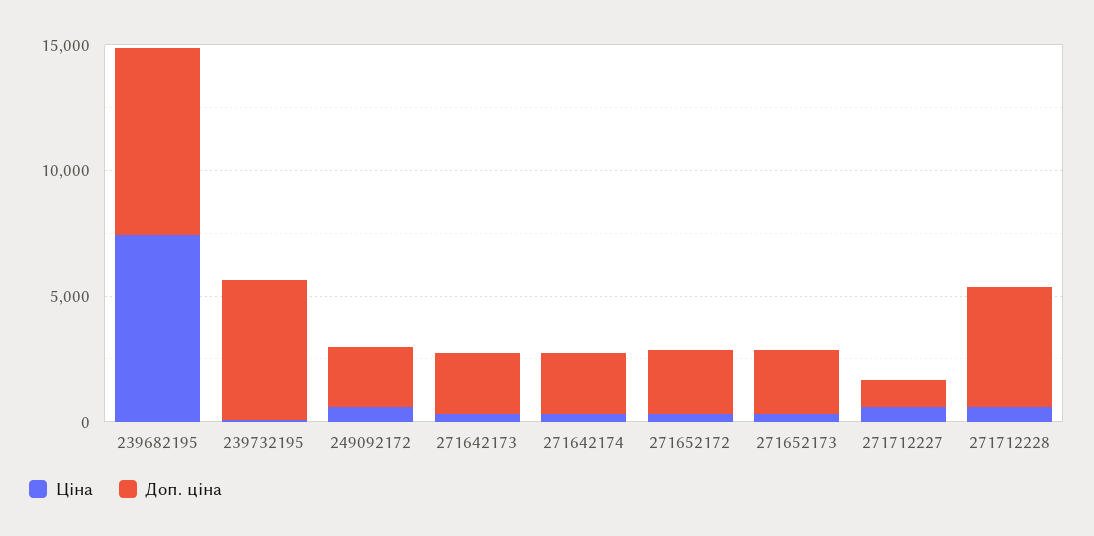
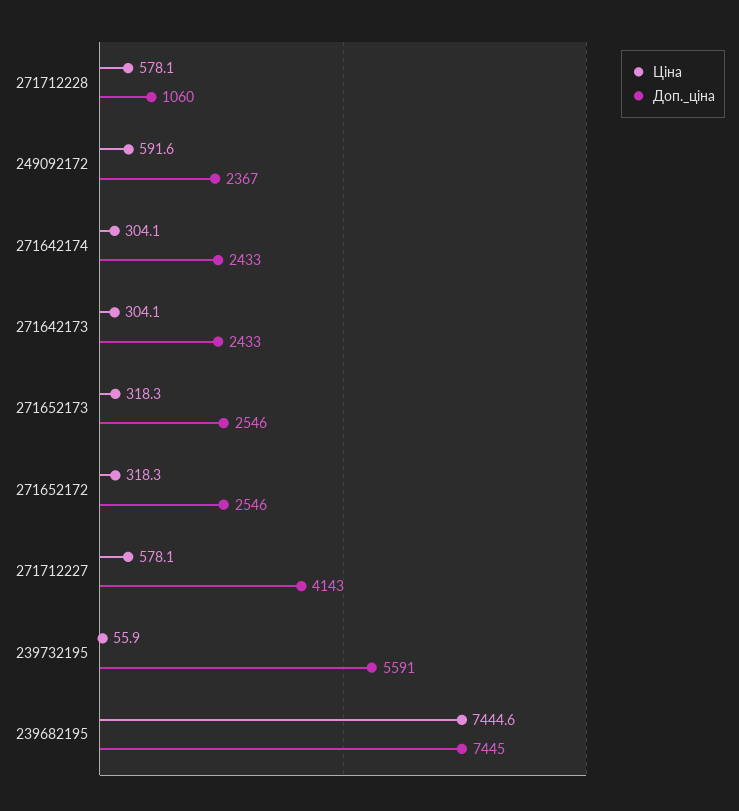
Доп. ціна, 271712227: 1000 -> 4143
Доп. ціна, 271712228: 5000 -> 1060

